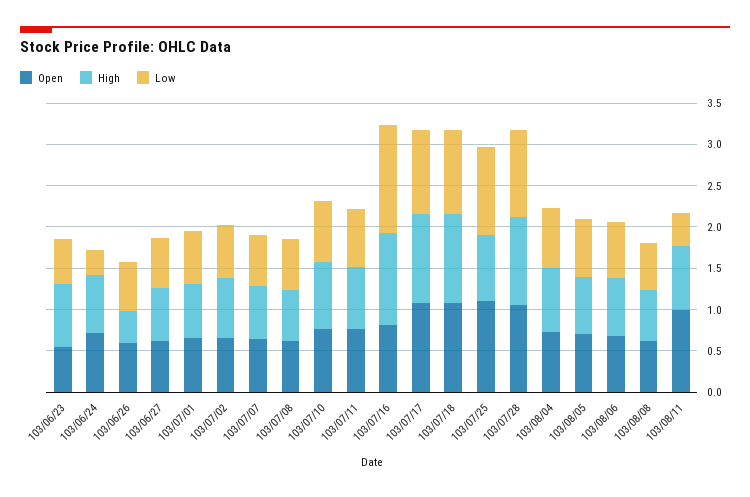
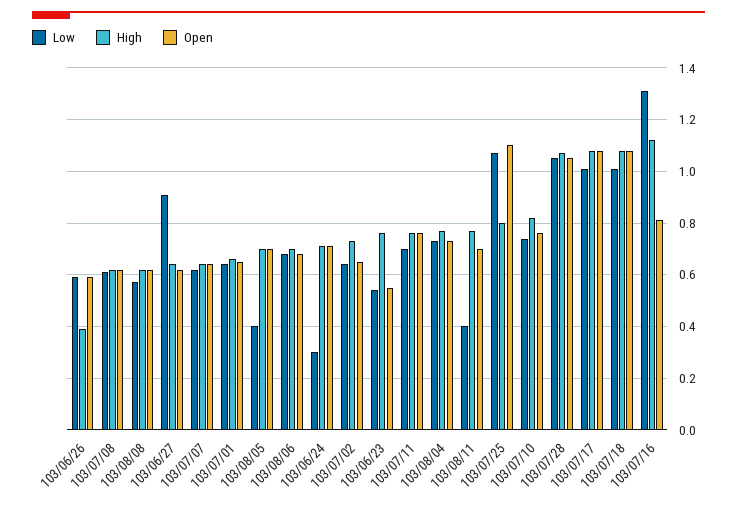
Low, 103/06/27: 0.6 -> 0.9
Low, 103/08/05: 0.7 -> 0.4
Open, 103/08/11: 1 -> 0.7

